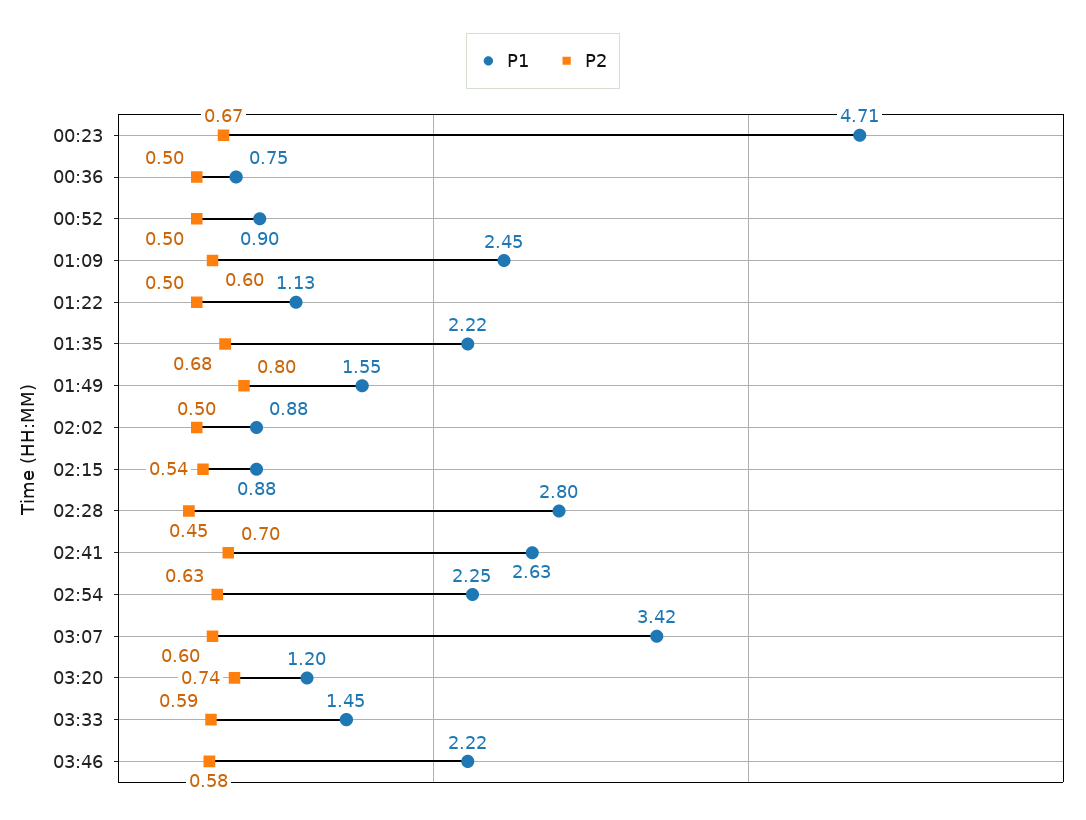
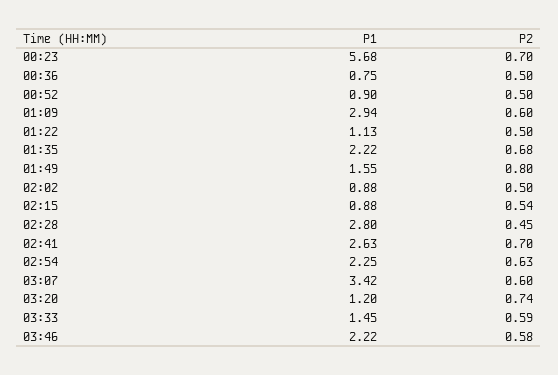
P1, 00:23: 4.71 -> 5.68
P2, 00:23: 0.67 -> 0.7
P1, 01:09: 2.45 -> 2.94

